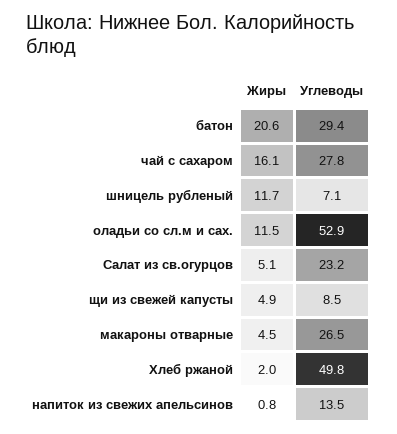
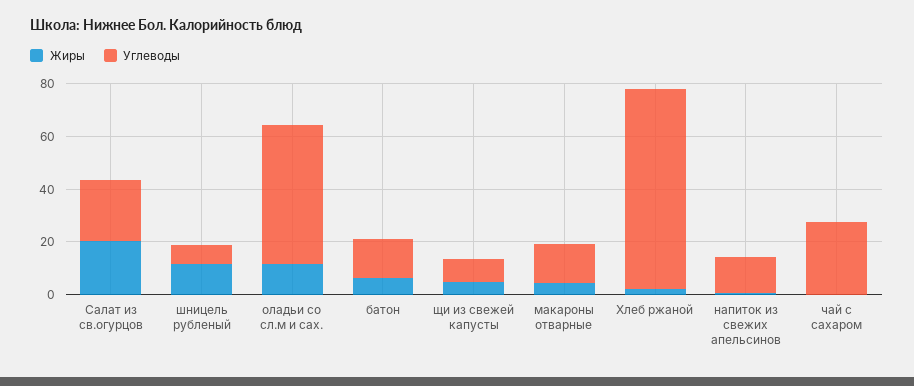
Жиры, батон: 20.6 -> 5
Углеводы, батон: 29.4 -> 15
Жиры, чай с сахаром: 16.1 -> 0
Жиры, Салат из св.огурцов: 5.1 -> 20
Углеводы, макароны отварные: 26.5 -> 15
Углеводы, Хлеб ржаной: 49.8 -> 75

